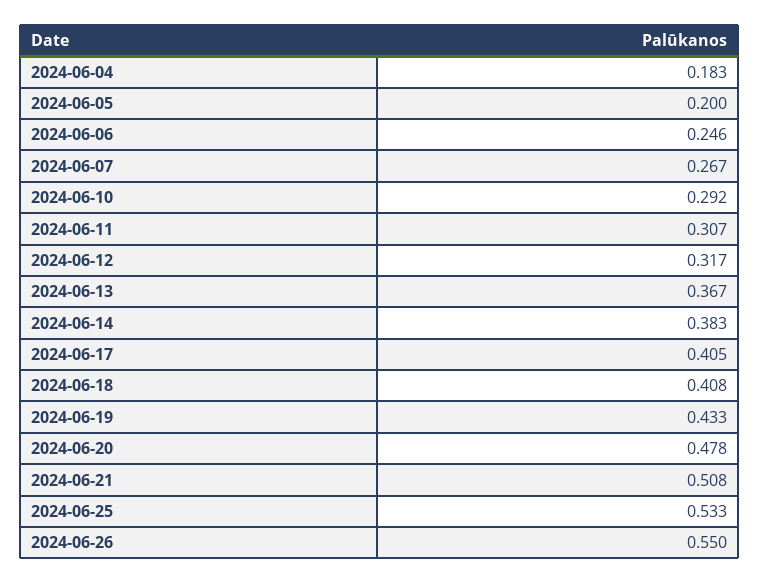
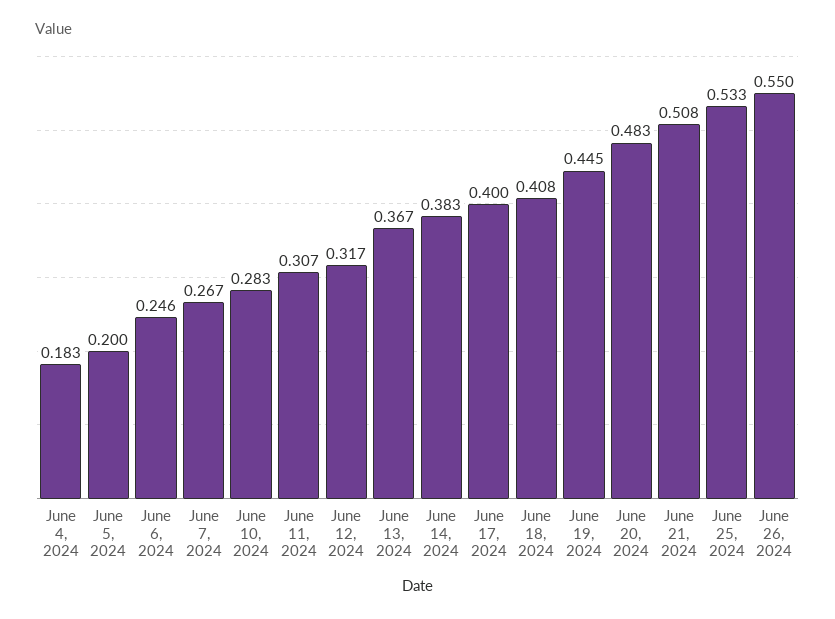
2024-06-10: 0.292 -> 0.283
2024-06-17: 0.405 -> 0.4
2024-06-19: 0.433 -> 0.445
2024-06-20: 0.478 -> 0.483

